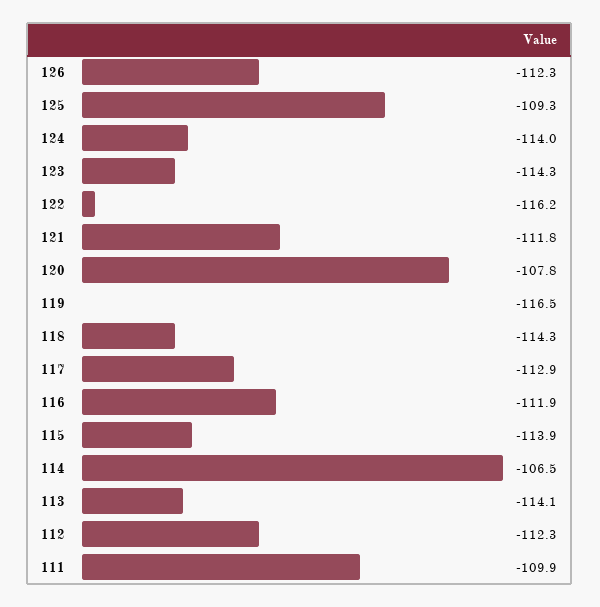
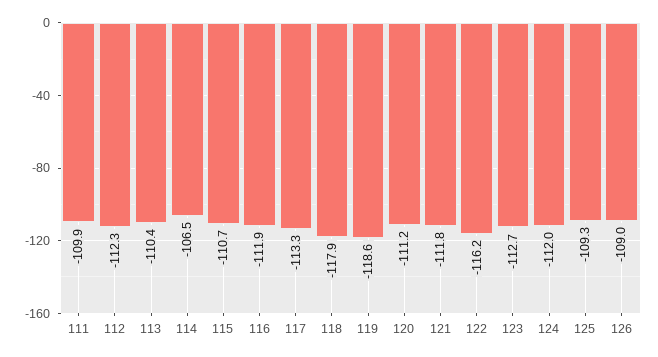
126: -112.3 -> -109
124: -114 -> -112
123: -114.3 -> -112.7
120: -107.8 -> -111.2
119: -116.5 -> -118.6
118: -114.3 -> -117.9
117: -112.9 -> -113.3
115: -113.9 -> -110.7
113: -114.1 -> -110.4

